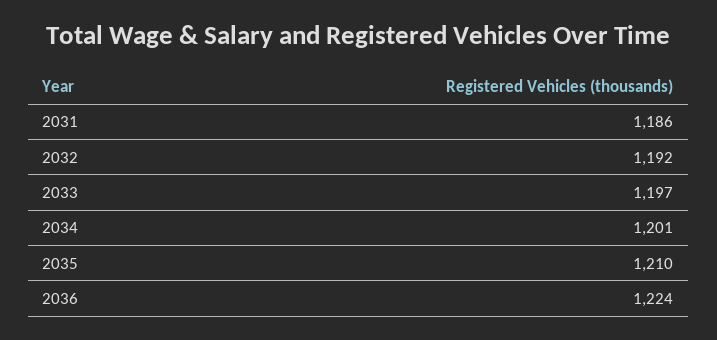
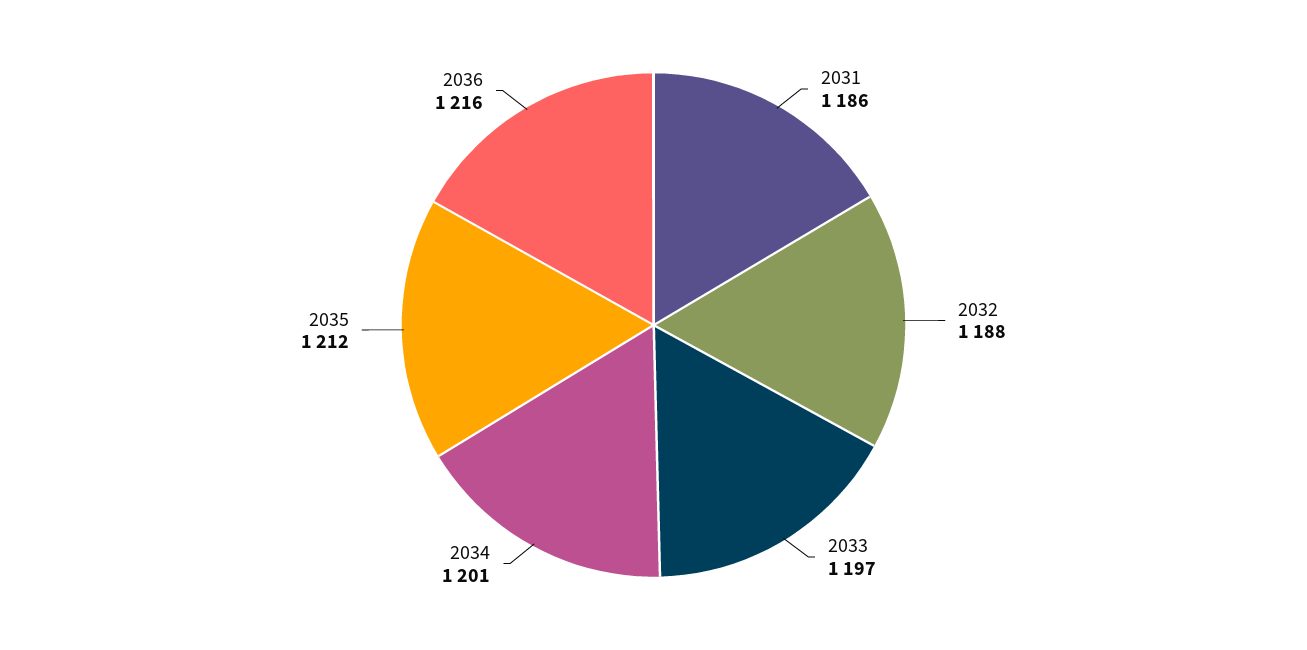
2032: 1192 -> 1188
2035: 1210 -> 1212
2036: 1224 -> 1216

